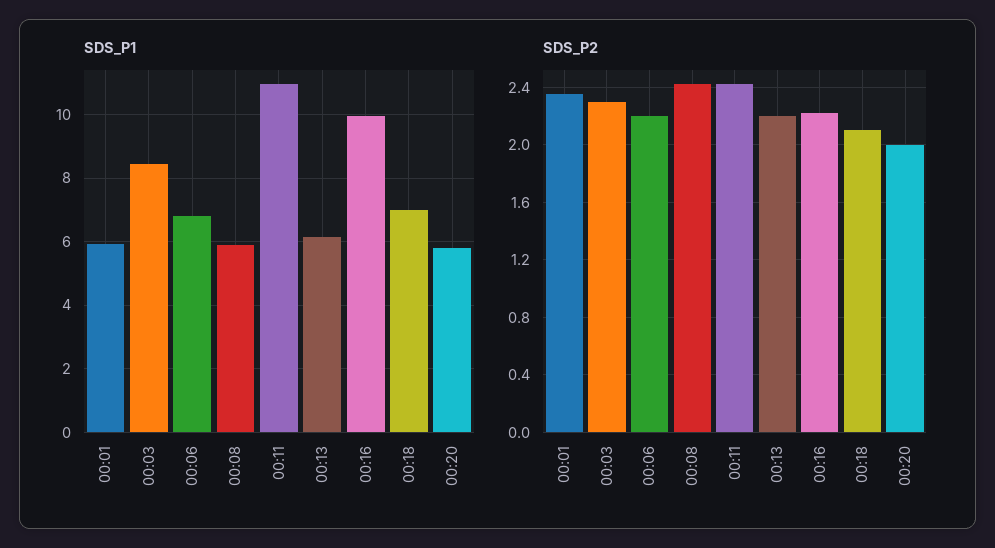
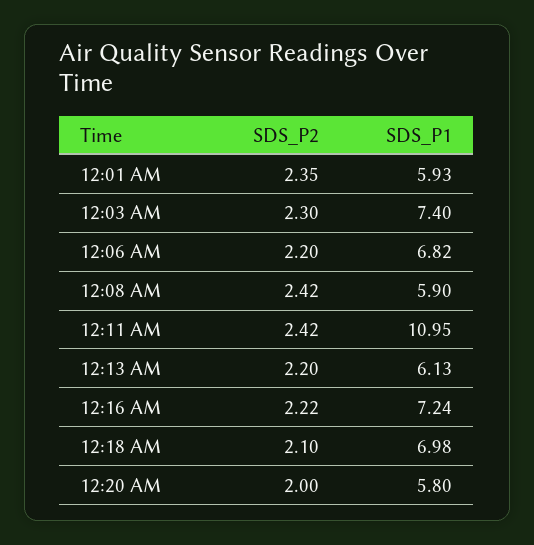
SDS_P1, 00:03: 8.4 -> 7.4
SDS_P1, 00:16: 10 -> 7.24

